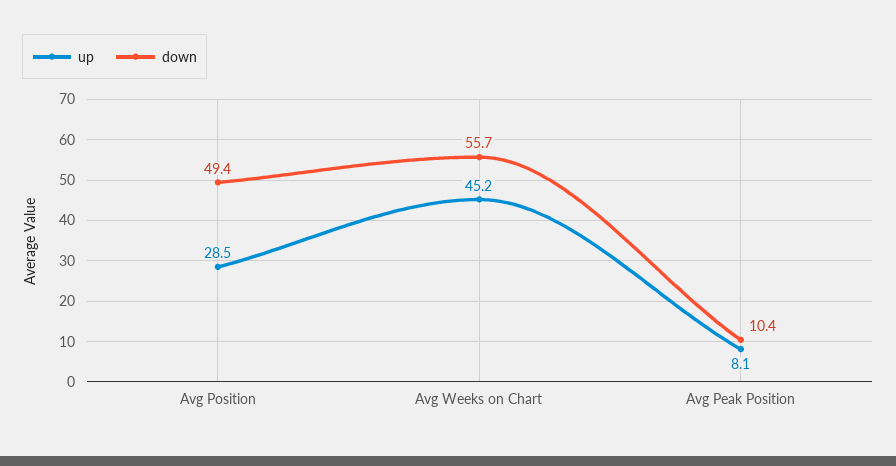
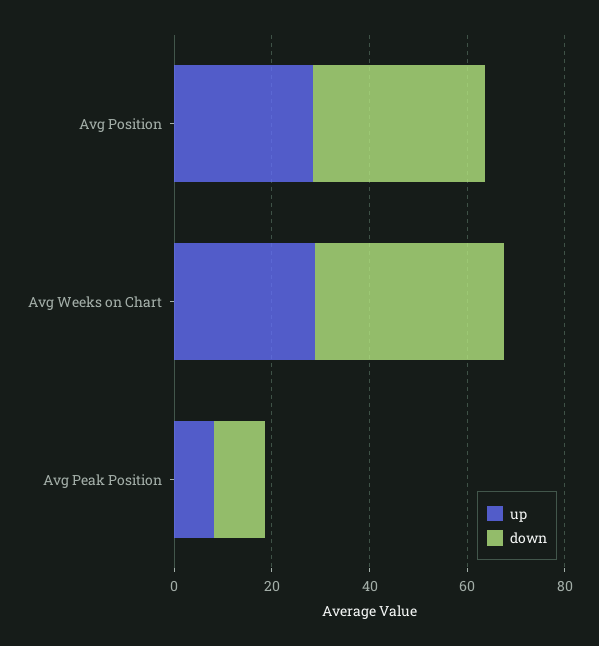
down, Avg Position: 49.4 -> 35
up, Avg Weeks on Chart: 45.2 -> 30
down, Avg Weeks on Chart: 55.7 -> 40

